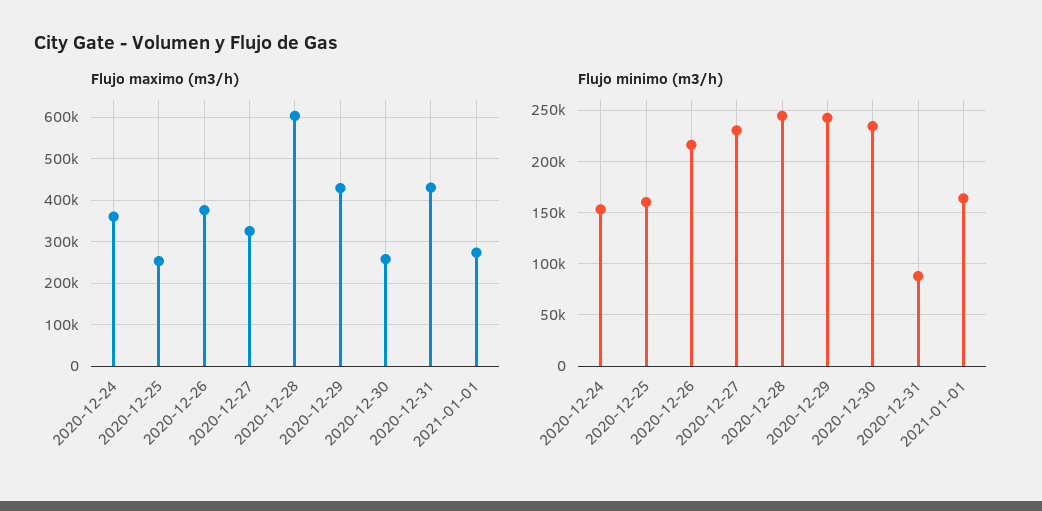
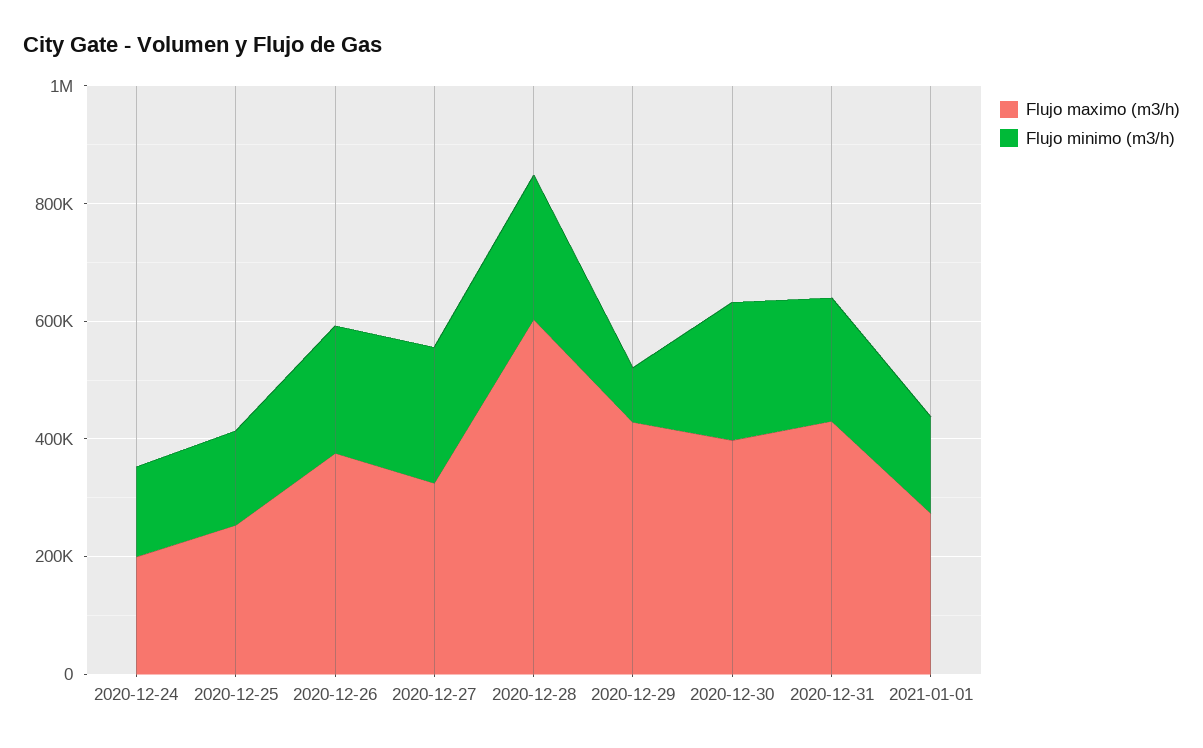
Flujo maximo (m3/h), 2020-12-24: 360000 -> 200000
Flujo maximo (m3/h), 2020-12-30: 260000 -> 400000
Flujo minimo (m3/h), 2020-12-29: 240000 -> 100000
Flujo minimo (m3/h), 2020-12-31: 90000 -> 200000

